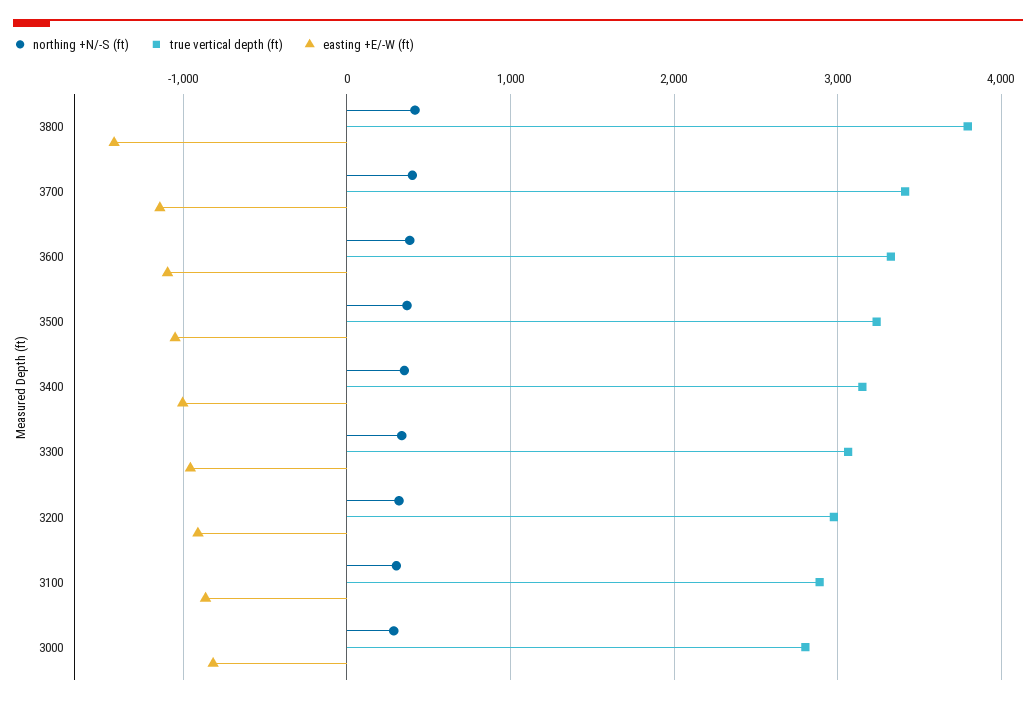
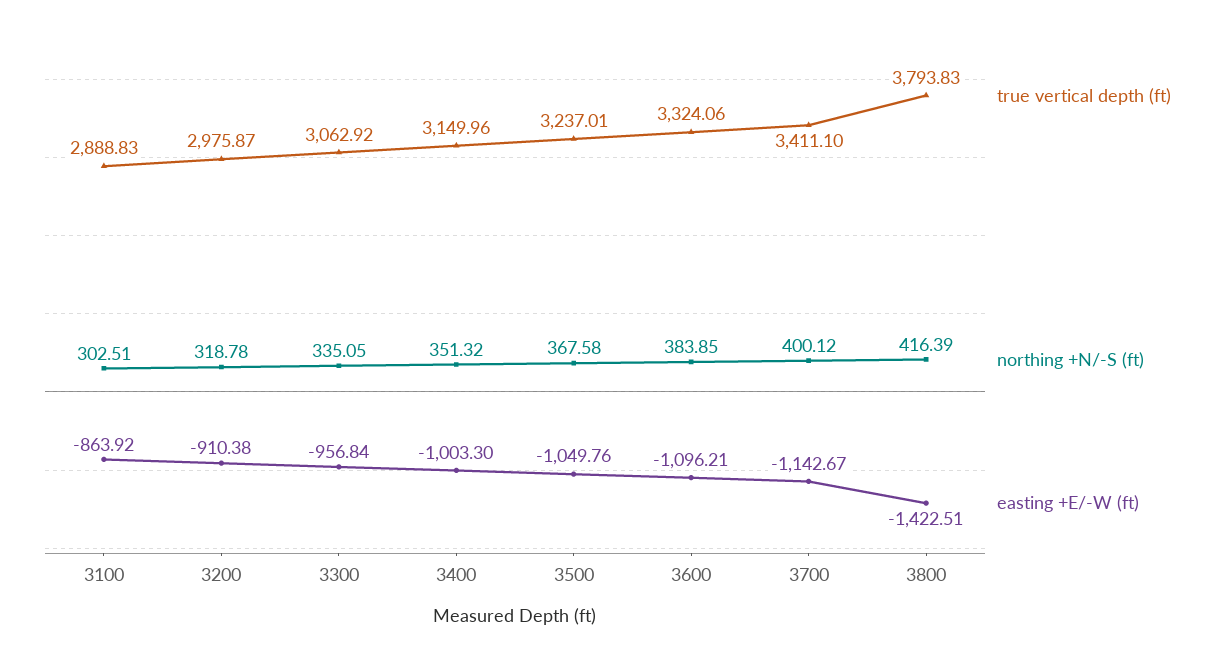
northing +N/-S (ft), 3000: 300 -> none
true vertical depth (ft), 3000: 2800 -> none
easting +E/-W (ft), 3000: -800 -> none

